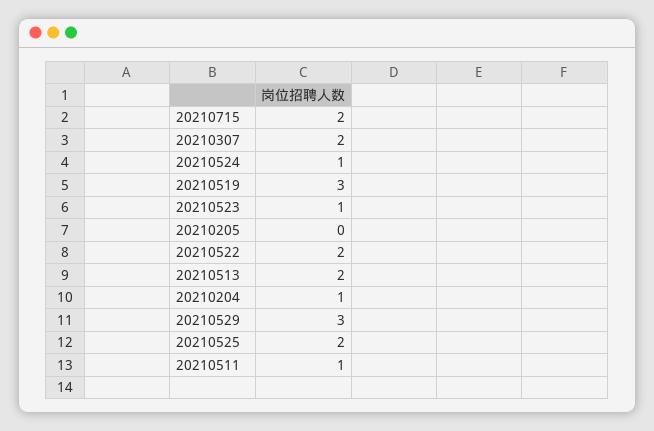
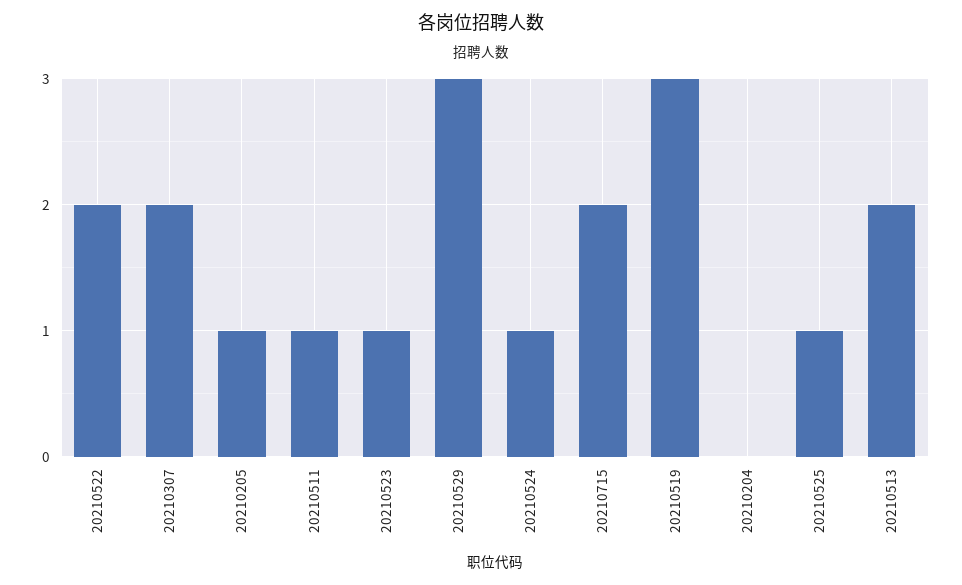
20210205: 0 -> 1
20210204: 1 -> 0
20210525: 2 -> 1

